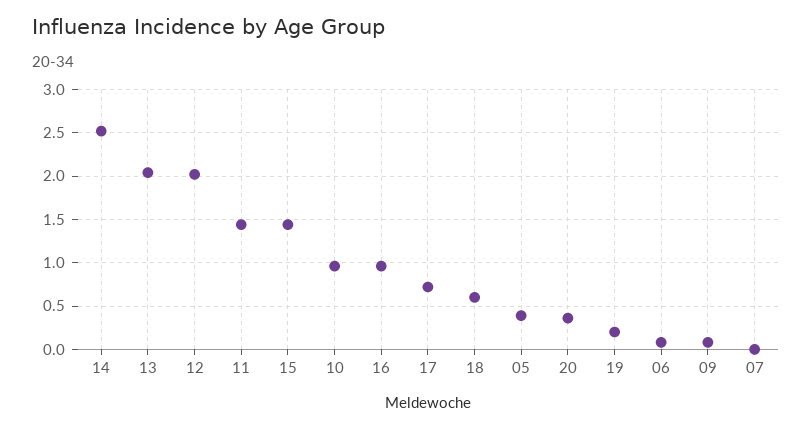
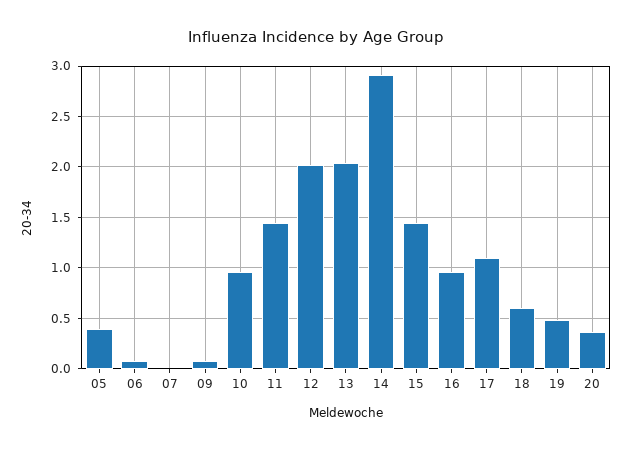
14: 2.5 -> 2.9
17: 0.7 -> 1.1
19: 0.2 -> 0.5

